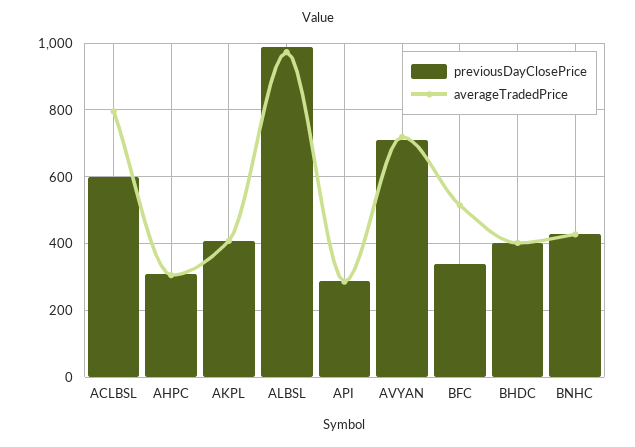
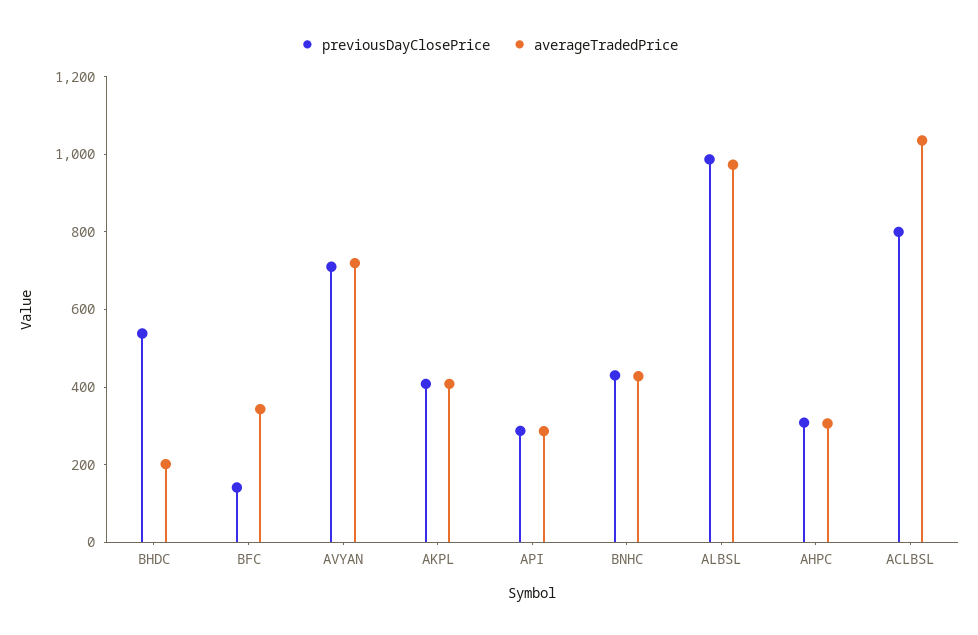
previousDayClosePrice, ACLBSL: 600 -> 800
averageTradedPrice, ACLBSL: 800 -> 1050
previousDayClosePrice, BFC: 340 -> 150
averageTradedPrice, BFC: 520 -> 350
previousDayClosePrice, BHDC: 400 -> 550
averageTradedPrice, BHDC: 400 -> 200

